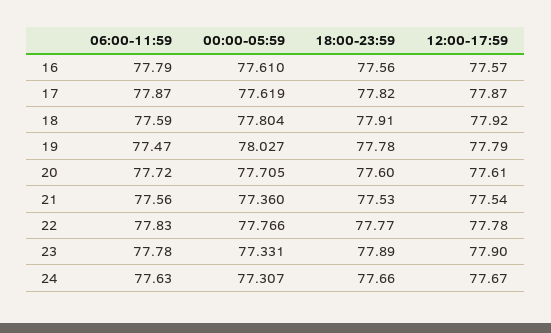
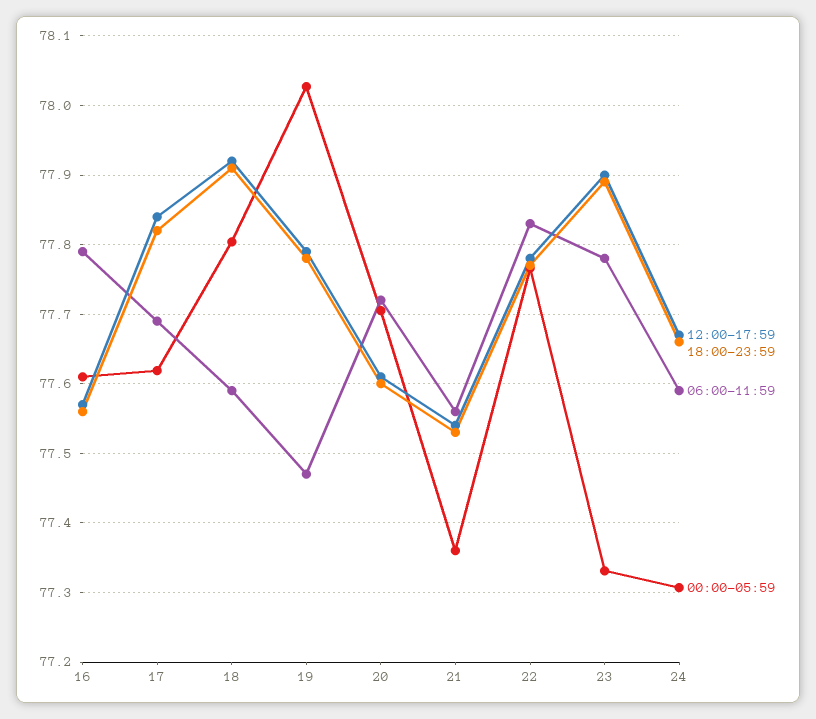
06:00-11:59, 17: 77.87 -> 77.69
12:00-17:59, 17: 77.87 -> 77.84
06:00-11:59, 24: 77.63 -> 77.59

